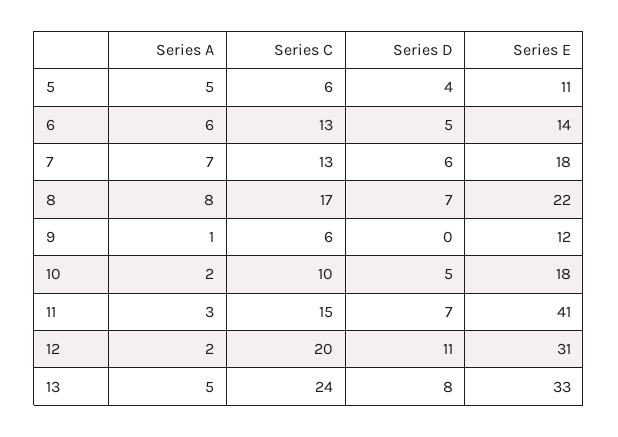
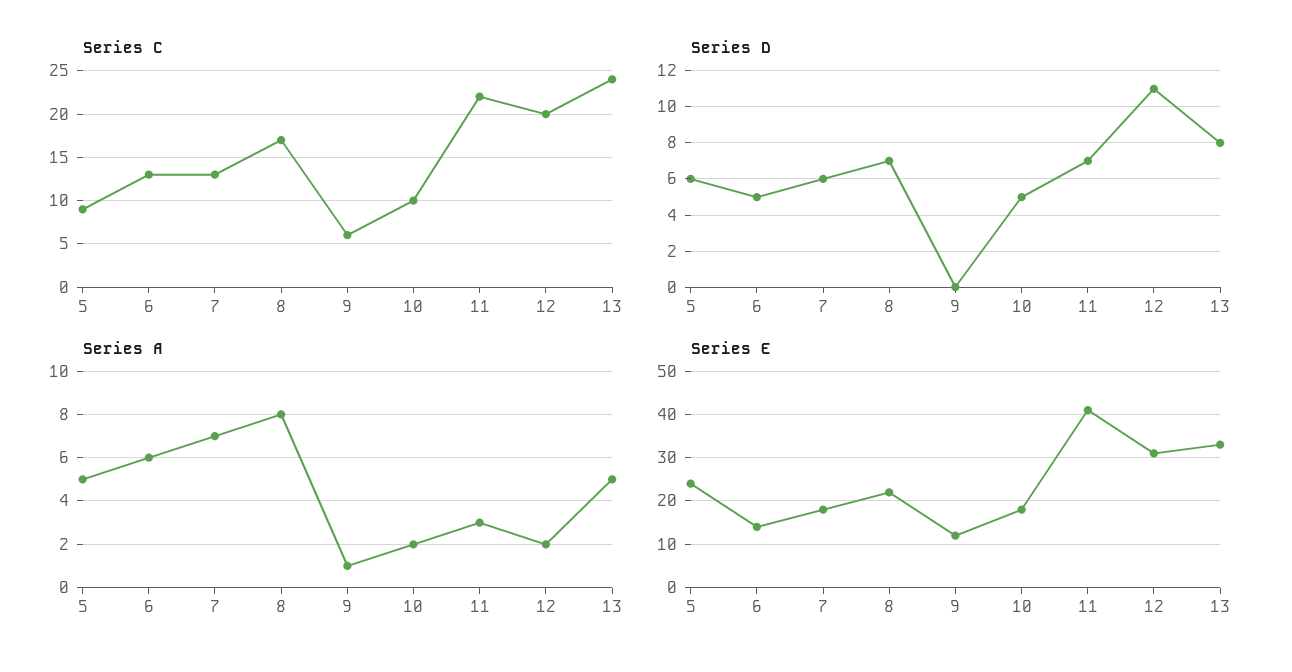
Series C, 5: 6 -> 9
Series D, 5: 4 -> 6
Series E, 5: 11 -> 25
Series C, 11: 15 -> 22

